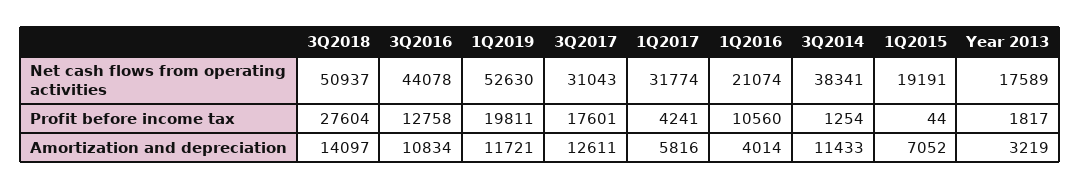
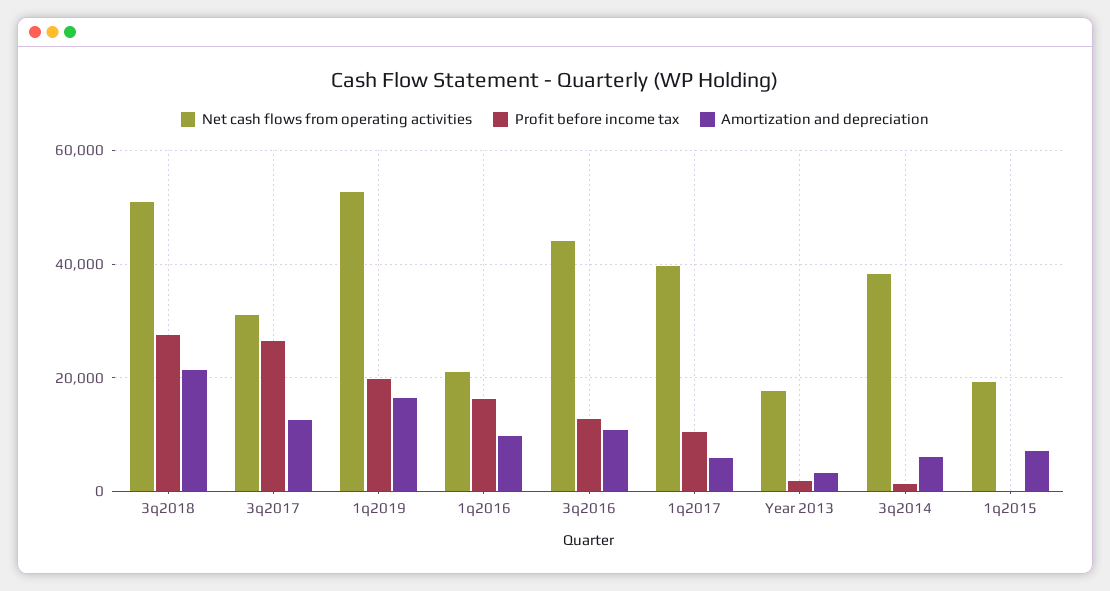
Net cash flows from operating activities, 1Q2017: 31774 -> 40000
Profit before income tax, 3Q2017: 17601 -> 26000
Profit before income tax, 1Q2017: 4241 -> 10000
Profit before income tax, 1Q2016: 10560 -> 16000
Amortization and depreciation, 3Q2018: 14097 -> 22000
Amortization and depreciation, 1Q2019: 11721 -> 16000
Amortization and depreciation, 1Q2016: 4014 -> 10000
Amortization and depreciation, 3Q2014: 11433 -> 6000

